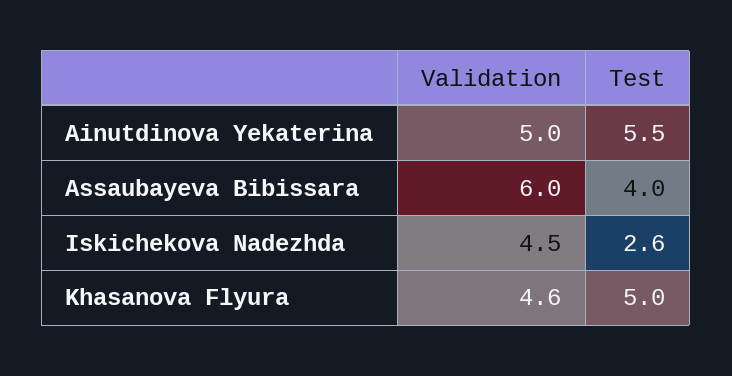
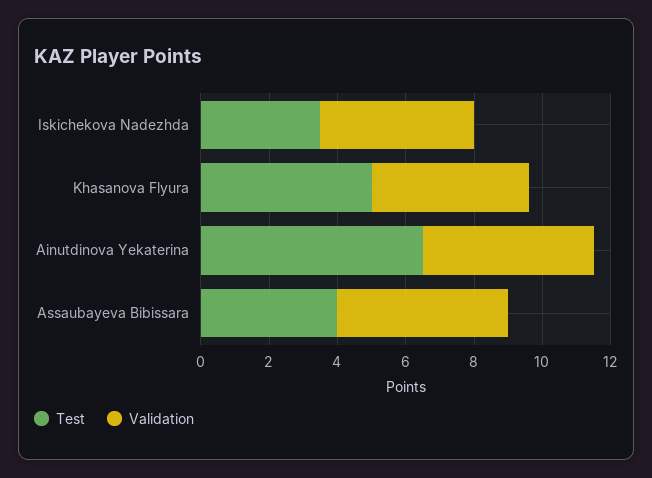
Test, Ainutdinova Yekaterina: 5.5 -> 6.5
Validation, Assaubayeva Bibissara: 6 -> 5
Test, Iskichekova Nadezhda: 2.6 -> 3.5

